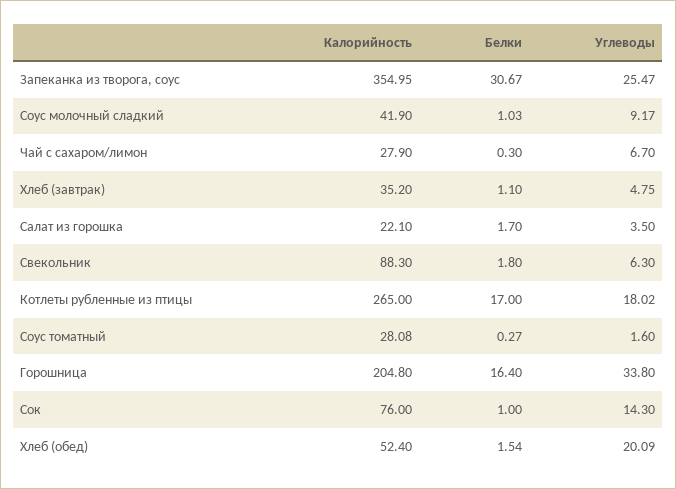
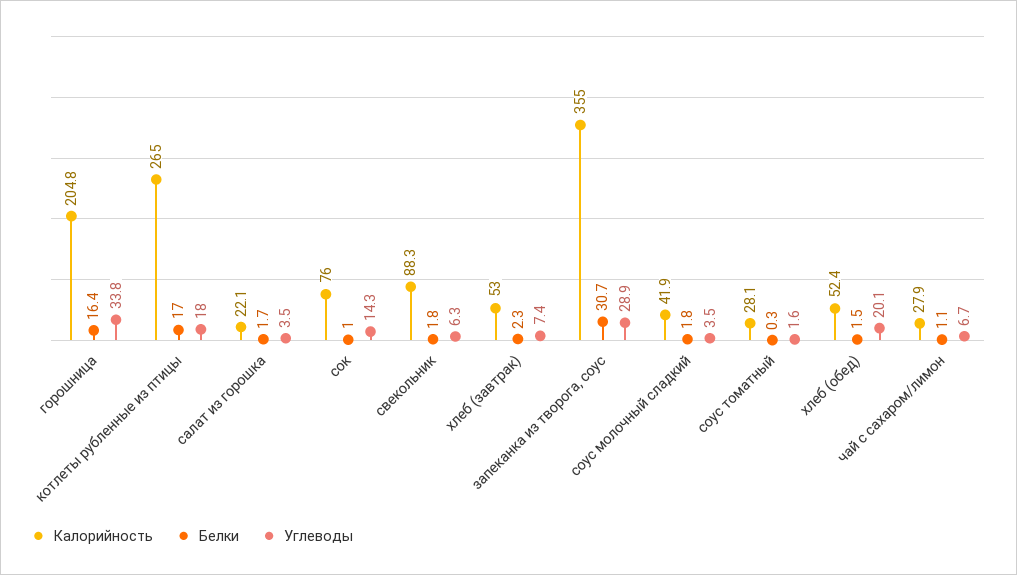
Углеводы, Запеканка из творога, соус: 25.47 -> 28.9
Белки, Соус молочный сладкий: 1.03 -> 1.8
Углеводы, Соус молочный сладкий: 9.17 -> 3.5
Белки, Чай с сахаром/лимон: 0.3 -> 1.1
Калорийность, Хлеб (завтрак): 35.2 -> 53
Белки, Хлеб (завтрак): 1.1 -> 2.3
Углеводы, Хлеб (завтрак): 4.75 -> 7.4

